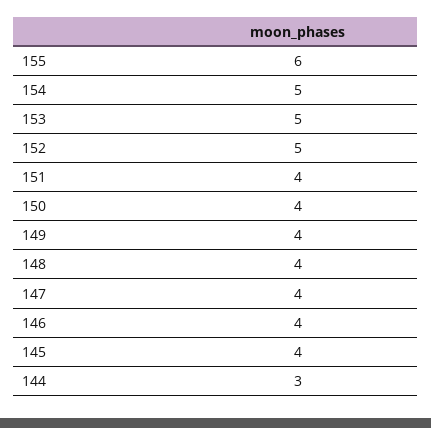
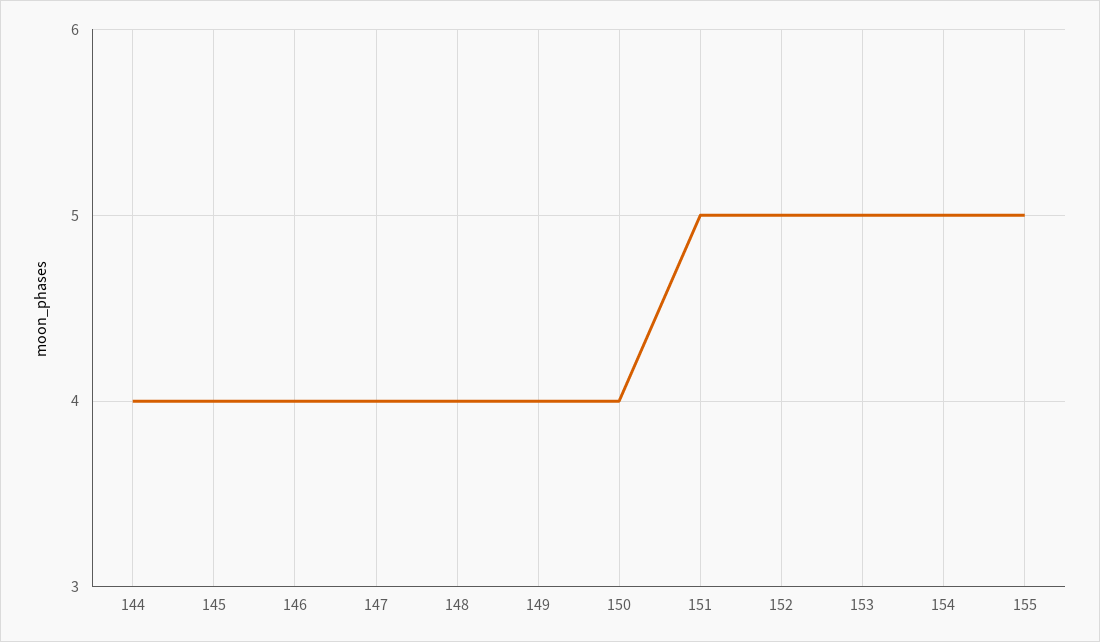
155: 6 -> 5
151: 4 -> 5
144: 3 -> 4

